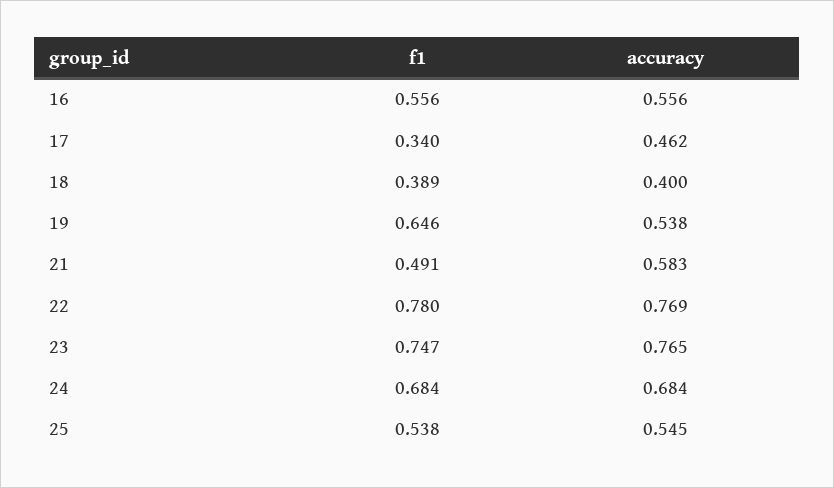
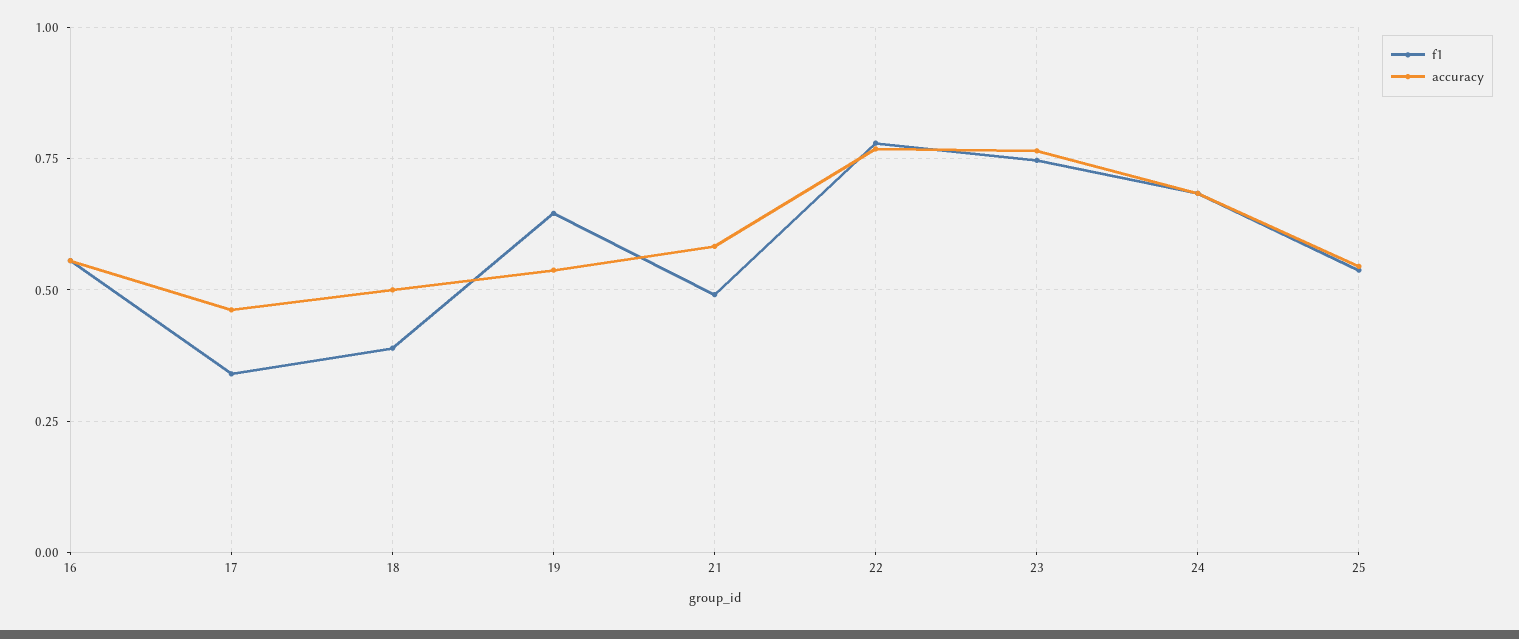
accuracy, 18: 0.4 -> 0.5

